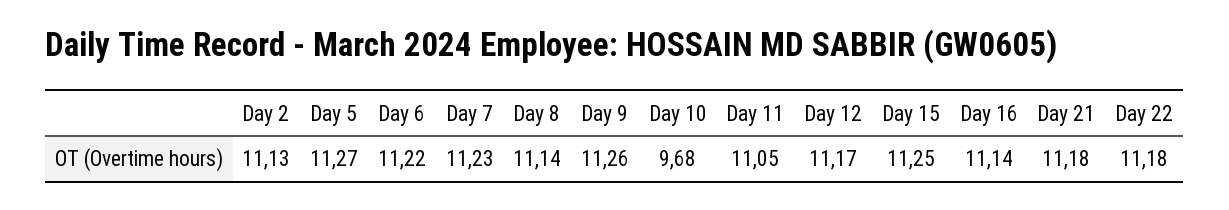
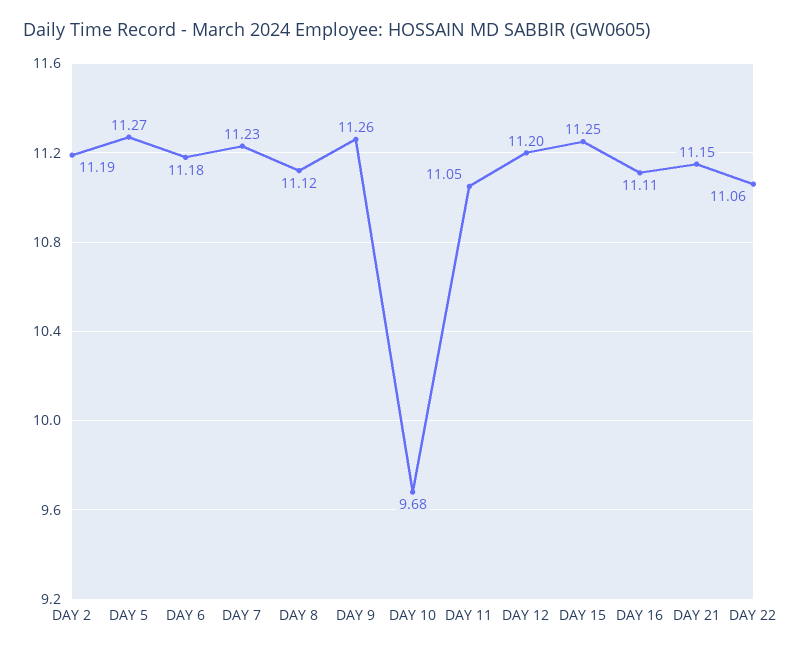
Day 2: 11.13 -> 11.19
Day 6: 11.22 -> 11.18
Day 8: 11.14 -> 11.12
Day 12: 11.17 -> 11.2
Day 16: 11.14 -> 11.11
Day 21: 11.18 -> 11.15
Day 22: 11.18 -> 11.06

